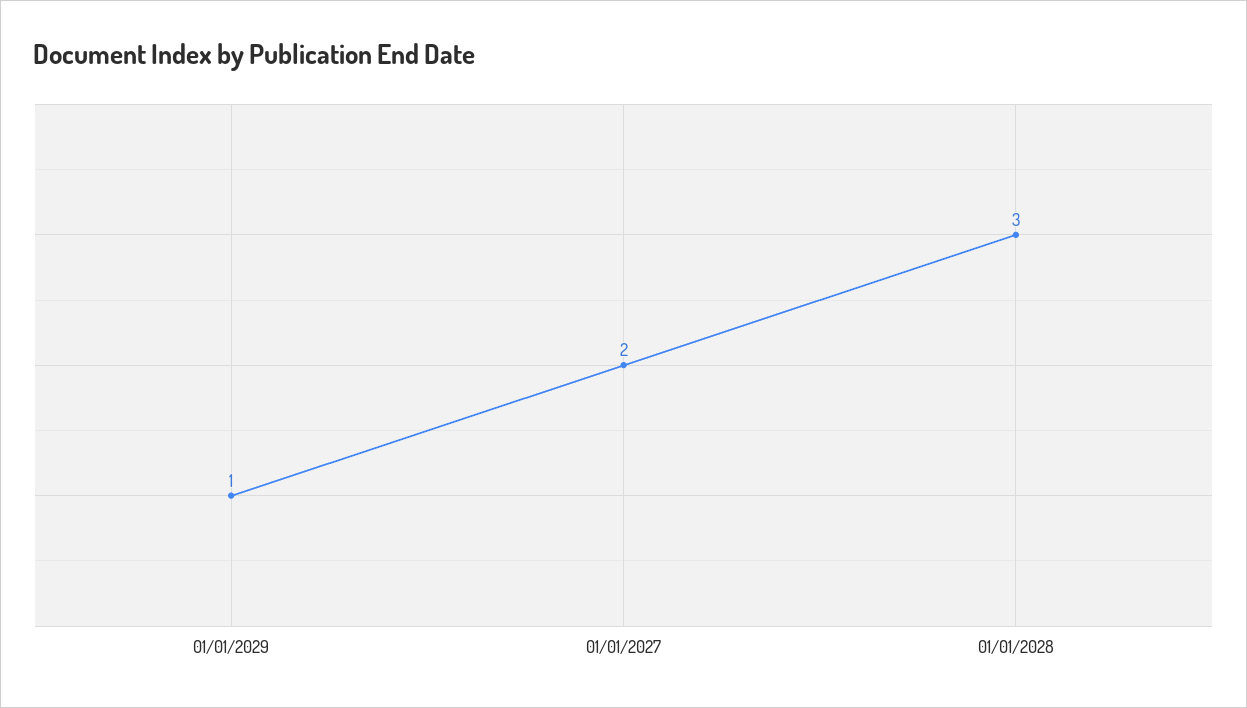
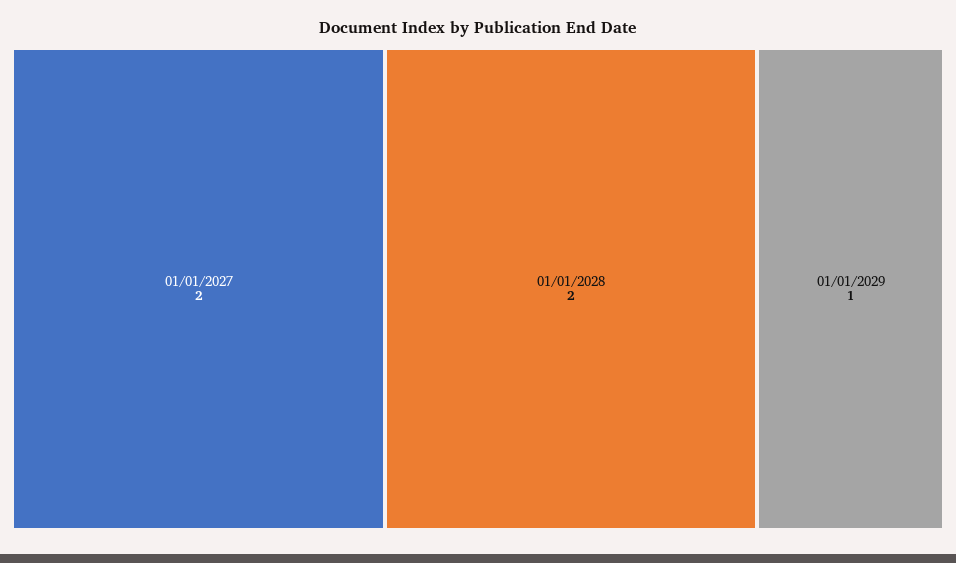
01/01/2028: 3 -> 2

